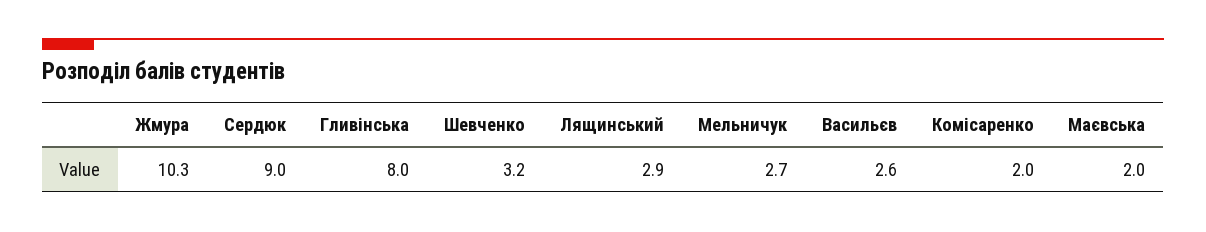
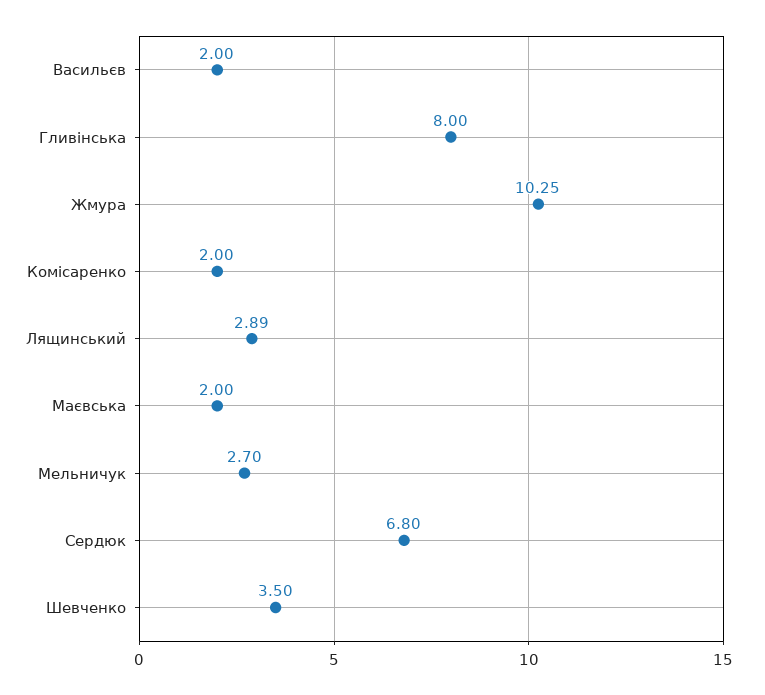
Сердюк: 9 -> 6.8
Шевченко: 3.2 -> 3.5
Васильєв: 2.6 -> 2

